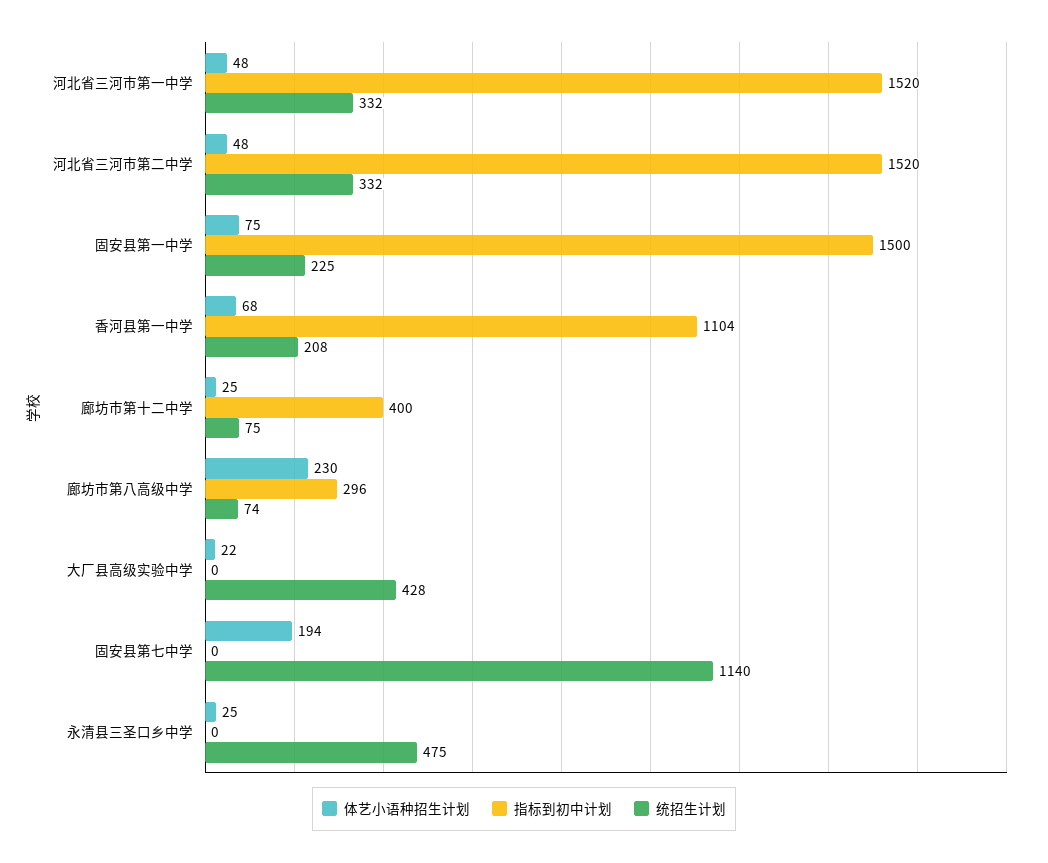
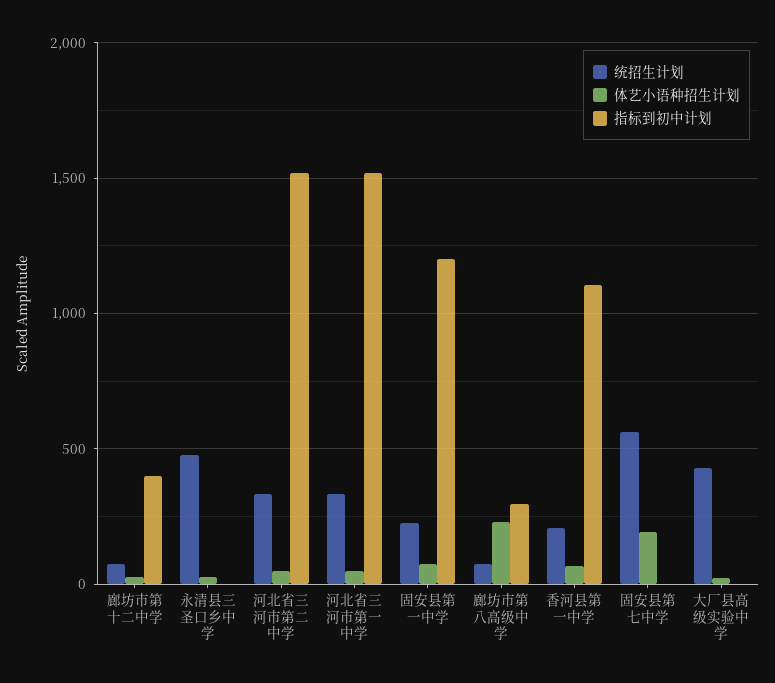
指标到初中计划, 固安县第一中学: 1500 -> 1200
统招生计划, 固安县第七中学: 1140 -> 550

